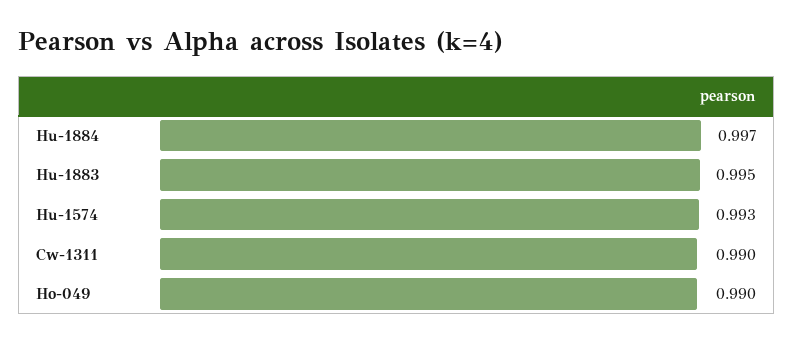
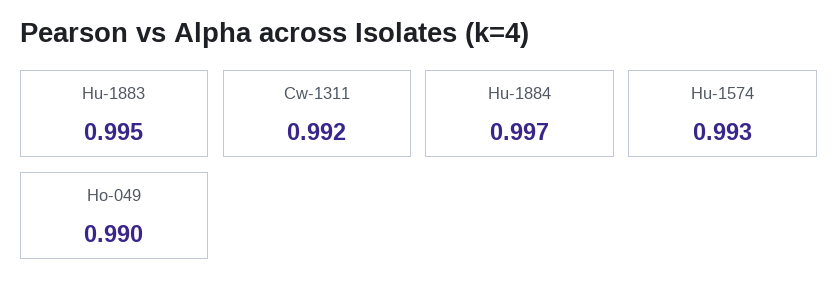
Cw-1311: 0.99 -> 0.992

